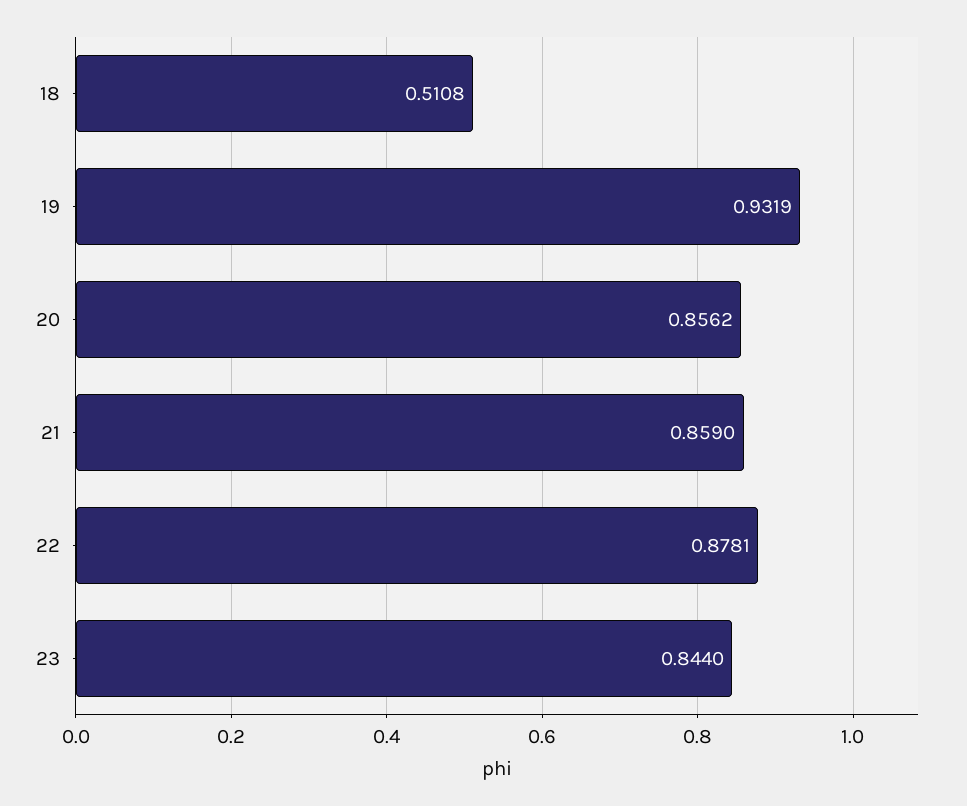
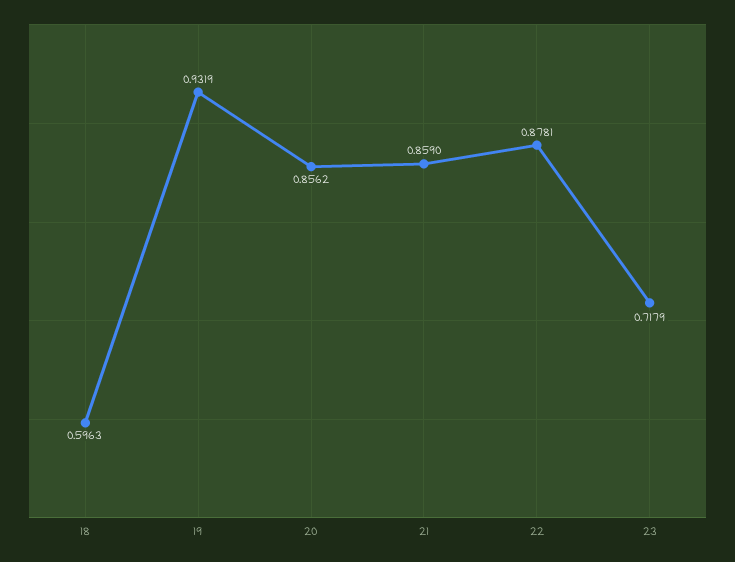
18: 0.5108 -> 0.5963
23: 0.844 -> 0.7179

